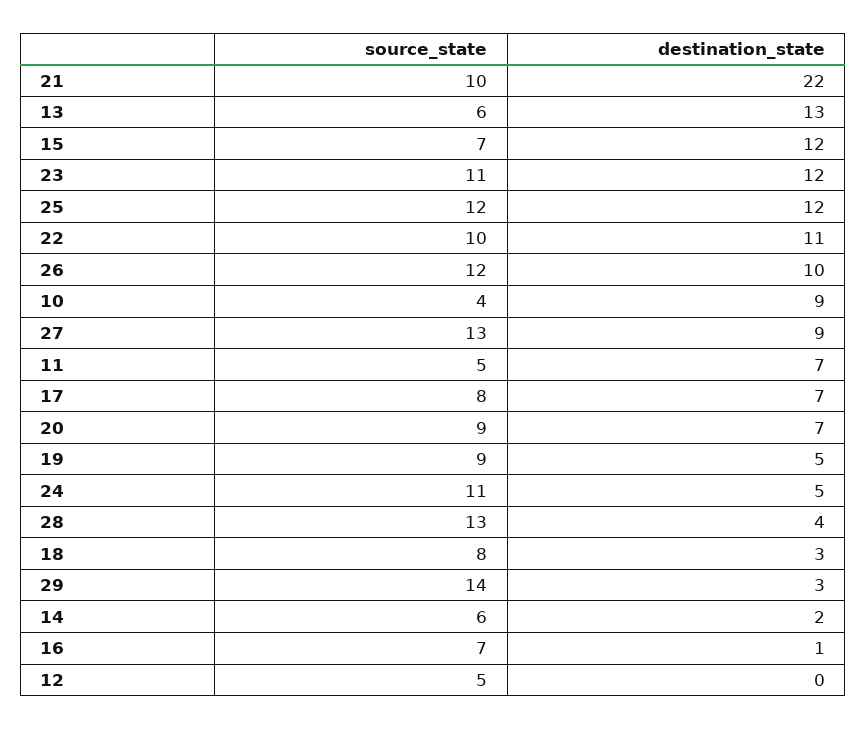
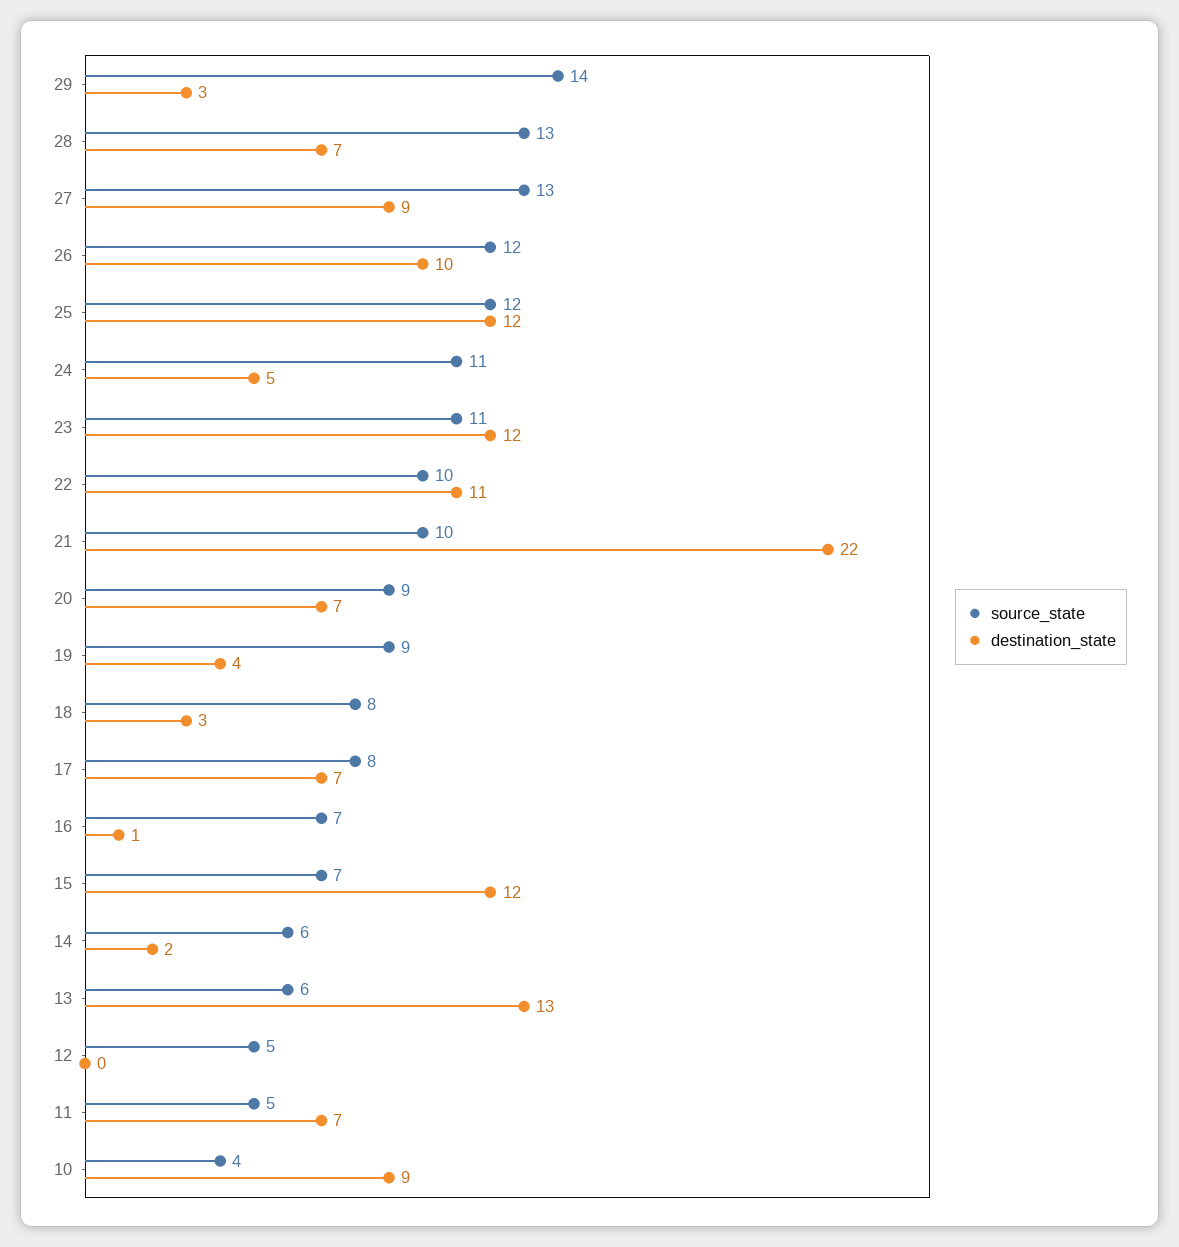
destination_state, 19: 5 -> 4
destination_state, 28: 4 -> 7

